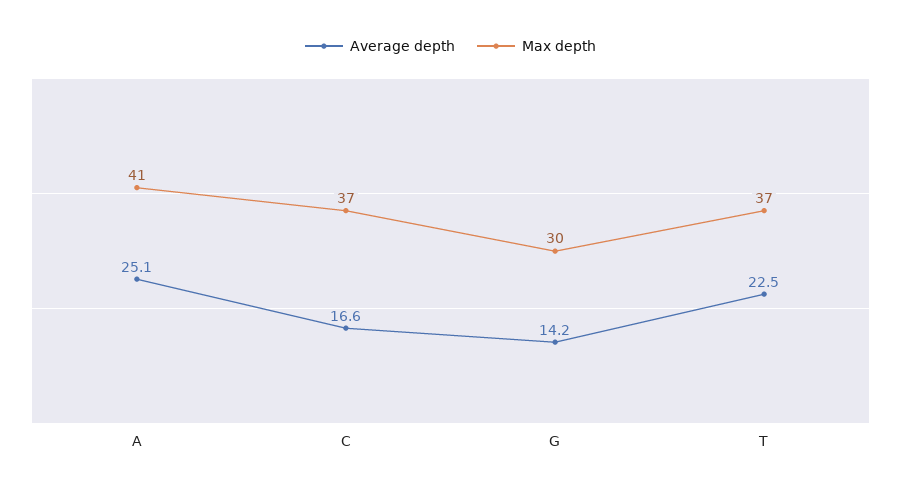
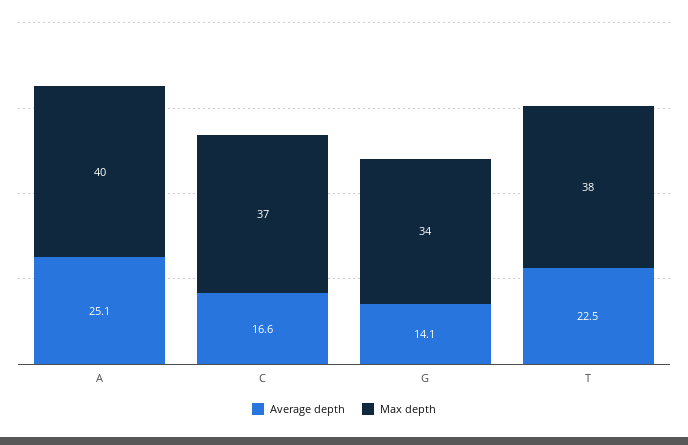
Max depth, A: 41 -> 40
Average depth, G: 14.2 -> 14.1
Max depth, G: 30 -> 34
Max depth, T: 37 -> 38

